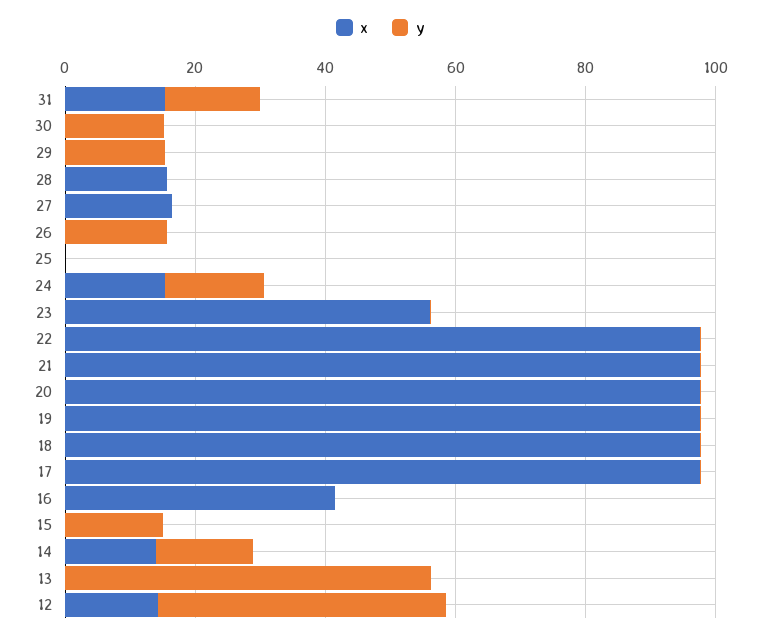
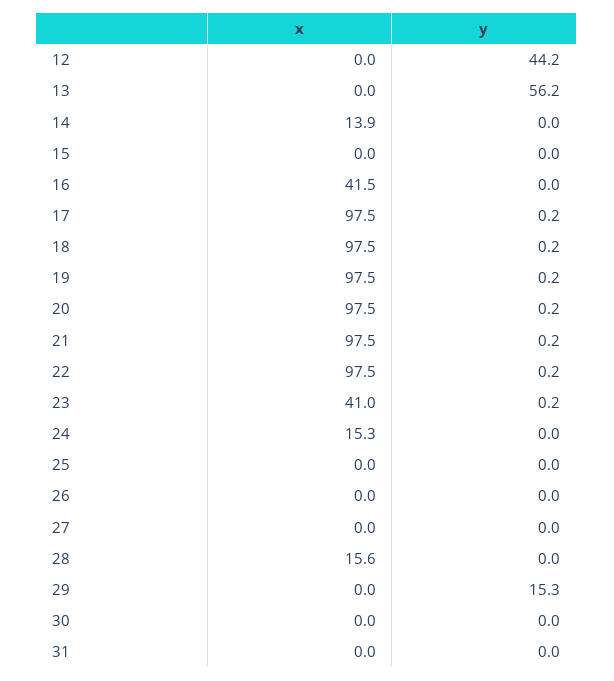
x, 31: 15 -> 0
y, 31: 15 -> 0
y, 30: 15 -> 0
x, 27: 15 -> 0
y, 26: 15 -> 0
y, 24: 15 -> 0
x, 23: 55 -> 41
y, 15: 15 -> 0
y, 14: 15 -> 0
x, 12: 15 -> 0

